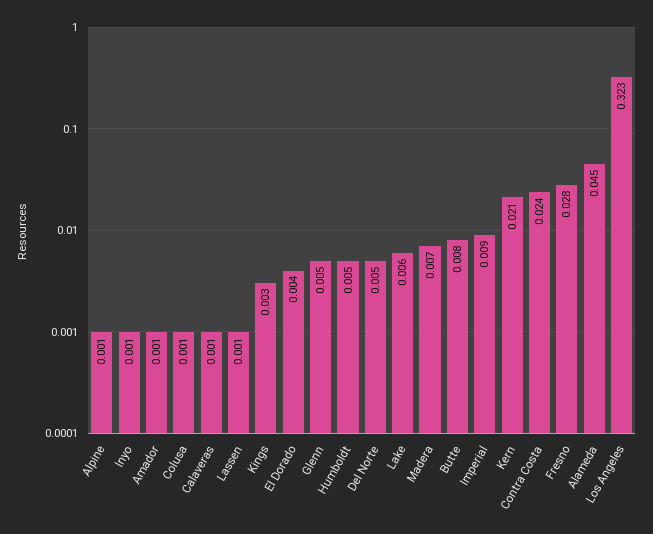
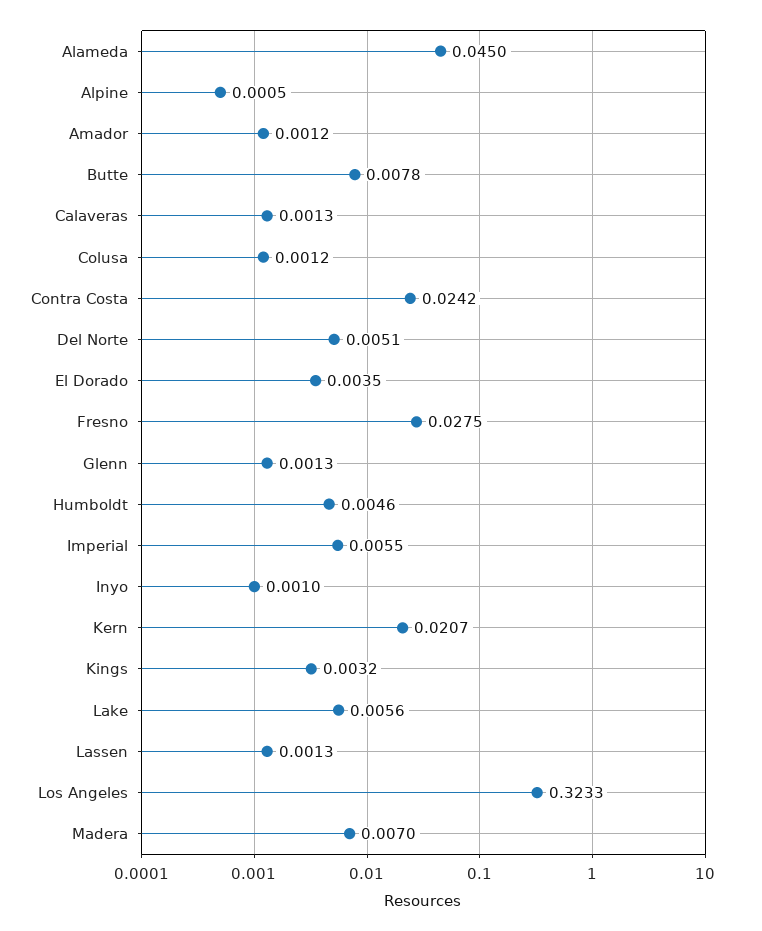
Glenn: 0.005 -> 0.0013
Imperial: 0.009 -> 0.0055

